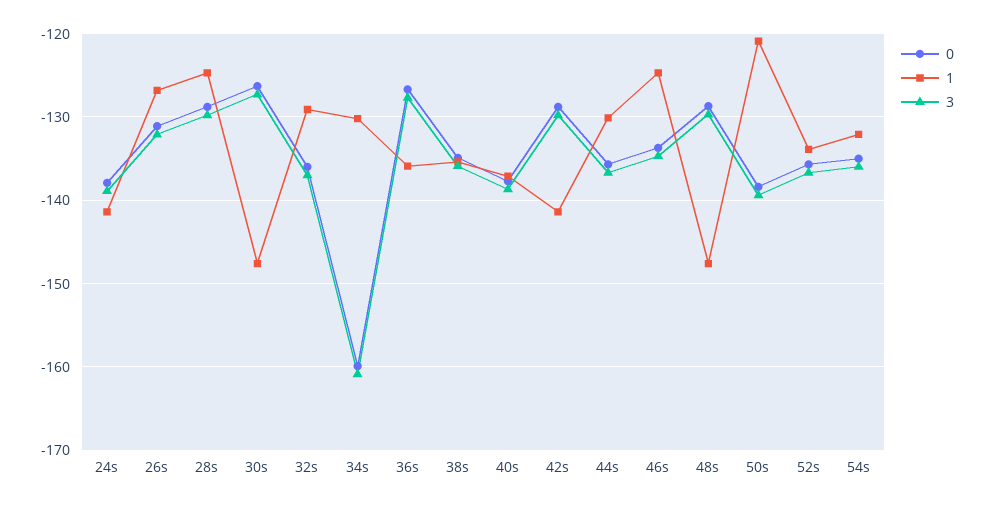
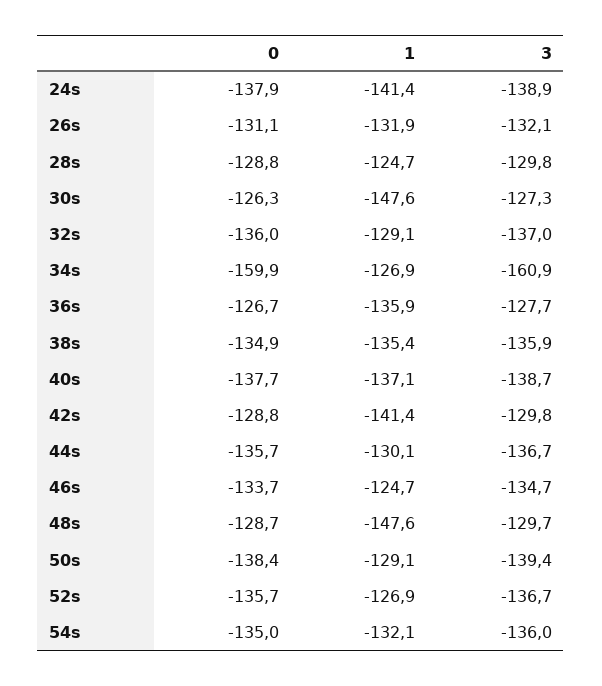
1, 26s: -127 -> -131.9
1, 34s: -130 -> -126.9
1, 50s: -121 -> -129.1
1, 52s: -134 -> -126.9

